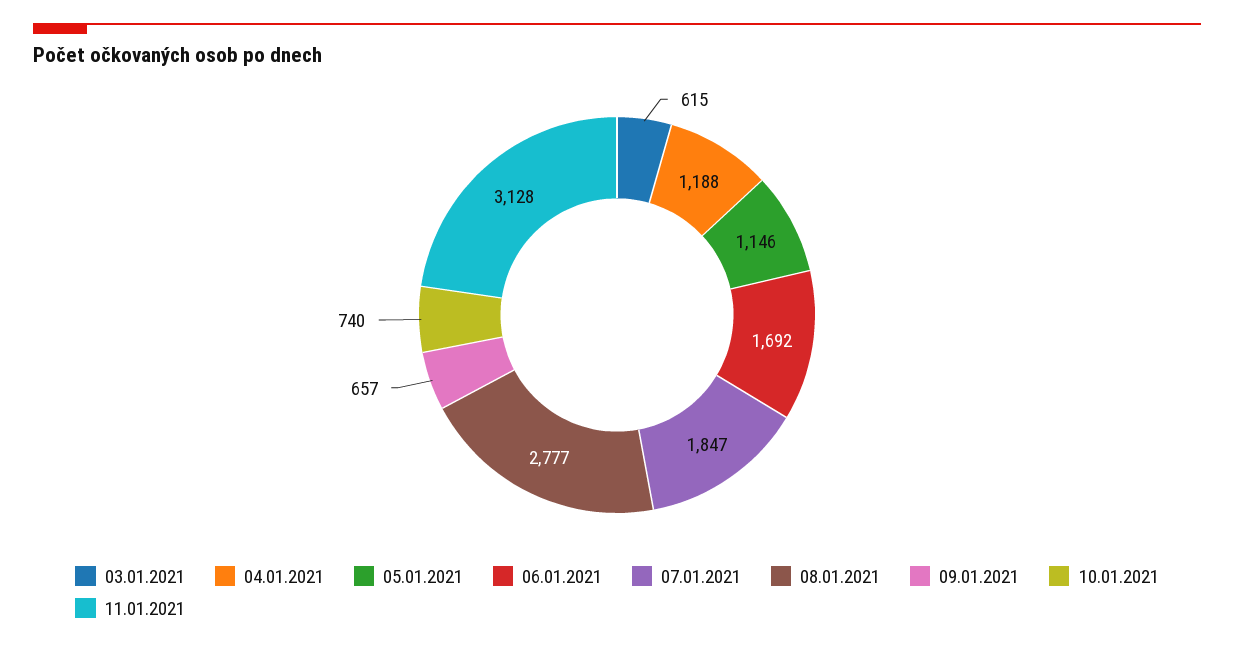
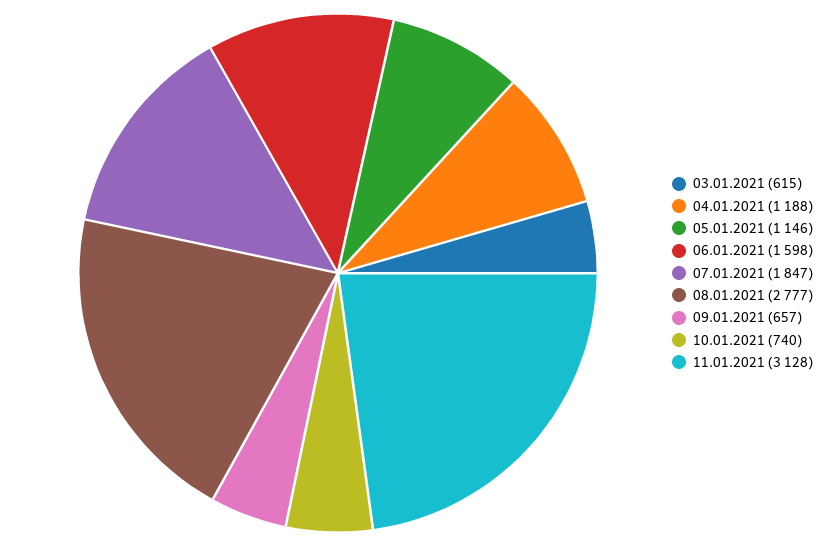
06.01.2021: 1692 -> 1598

